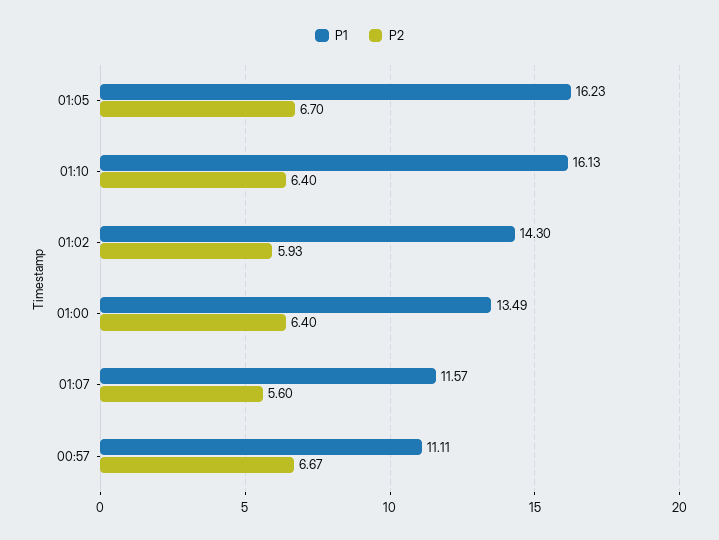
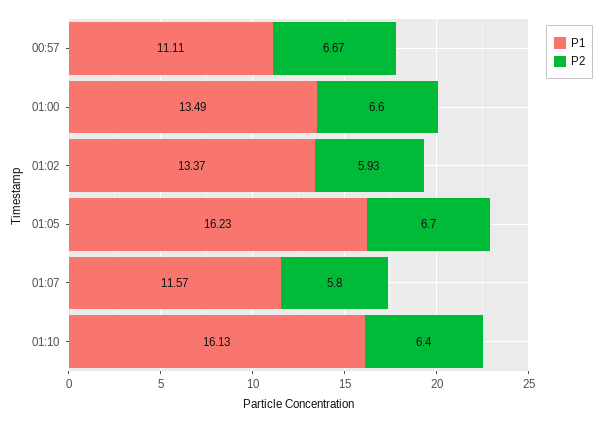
P1, 01:02: 14.3 -> 13.37
P2, 01:00: 6.4 -> 6.6
P2, 01:07: 5.6 -> 5.8

